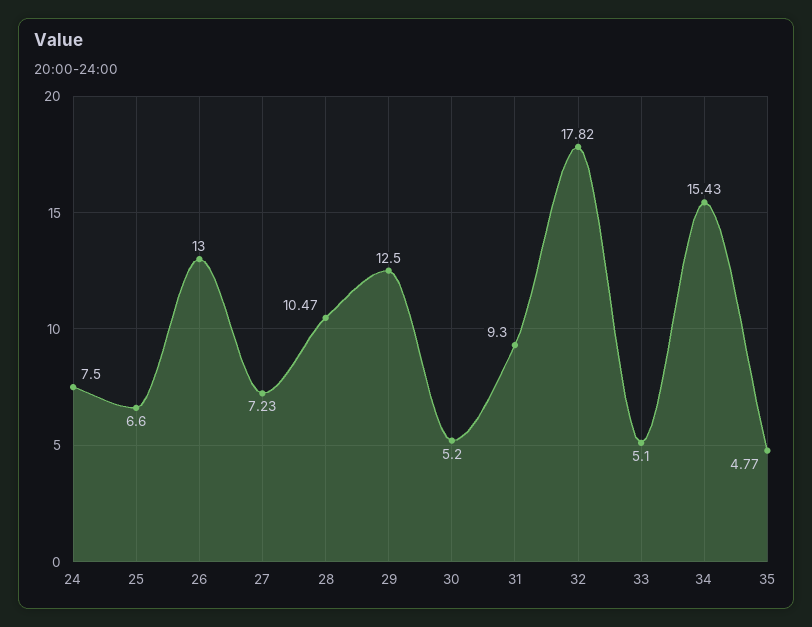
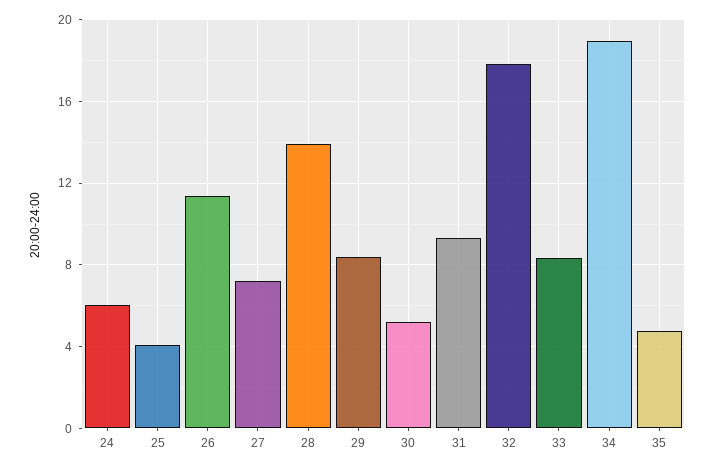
24: 7.5 -> 6
25: 6.6 -> 4
26: 13 -> 11.5
28: 10.47 -> 14
29: 12.5 -> 8.5
33: 5.1 -> 8.5
34: 15.43 -> 19

